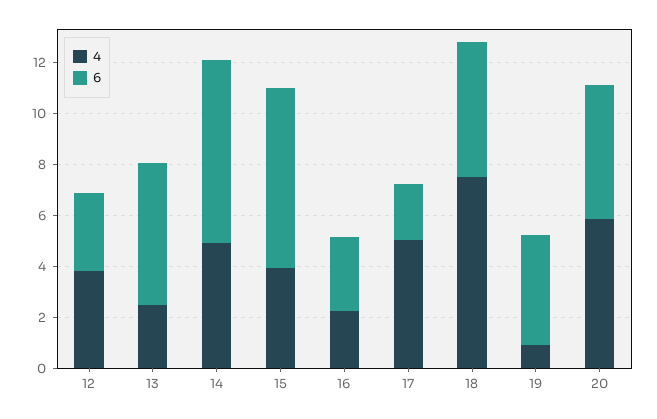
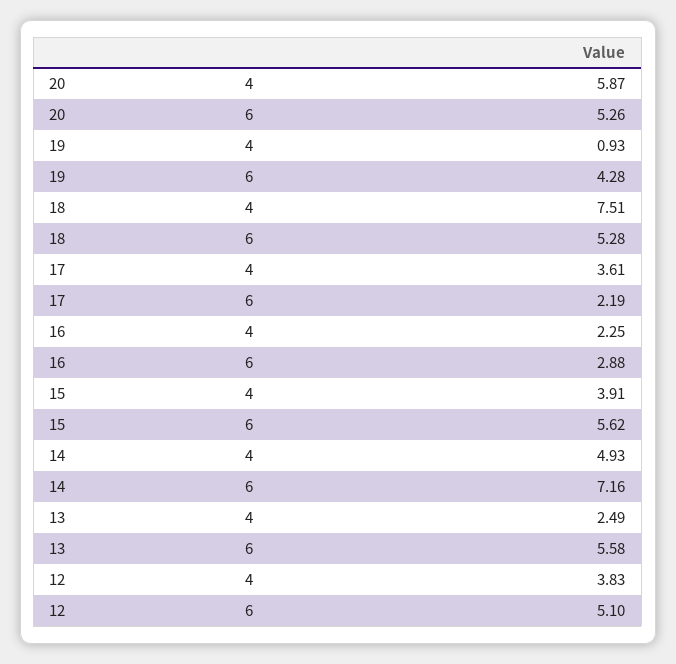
6, 12: 3 -> 5.1
6, 15: 7 -> 5.62
4, 17: 5 -> 3.61

